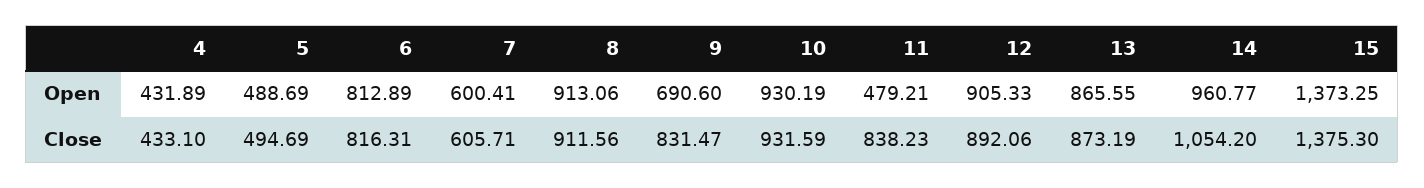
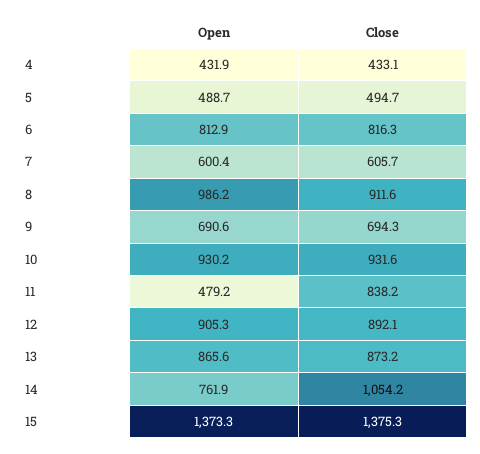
8, Open: 913.06 -> 986.2
14, Open: 960.77 -> 761.9
9, Close: 831.47 -> 694.3

